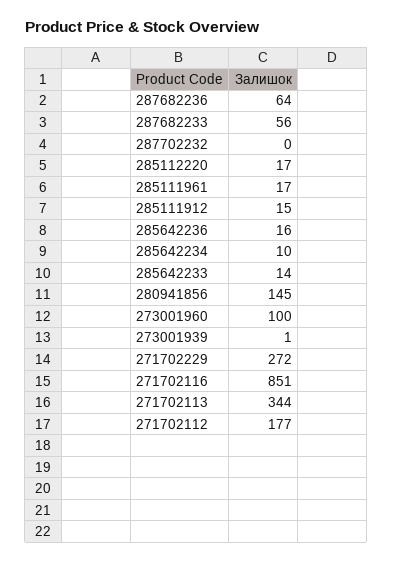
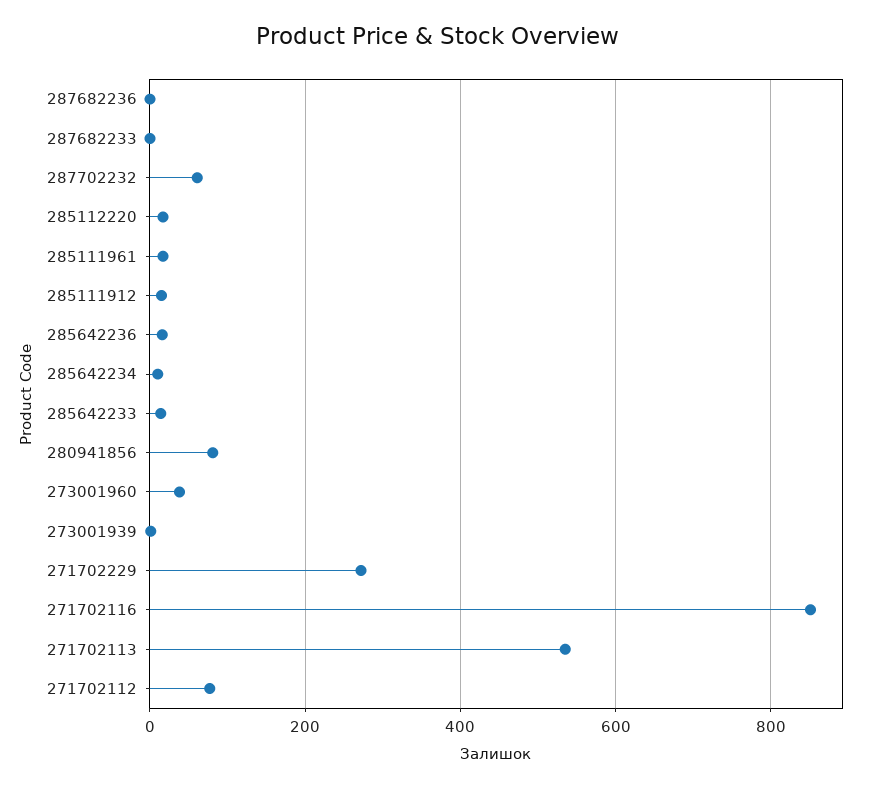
287682236: 64 -> 0
287682233: 56 -> 0
287702232: 0 -> 60
280941856: 145 -> 80
273001960: 100 -> 40
271702113: 344 -> 540
271702112: 177 -> 80

